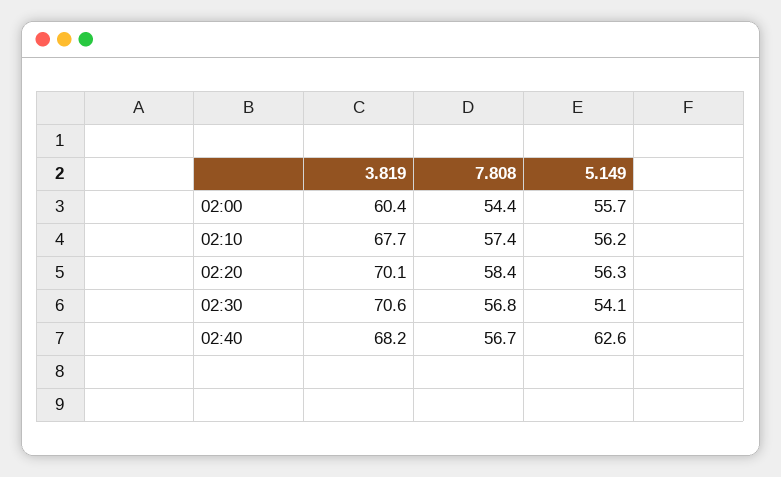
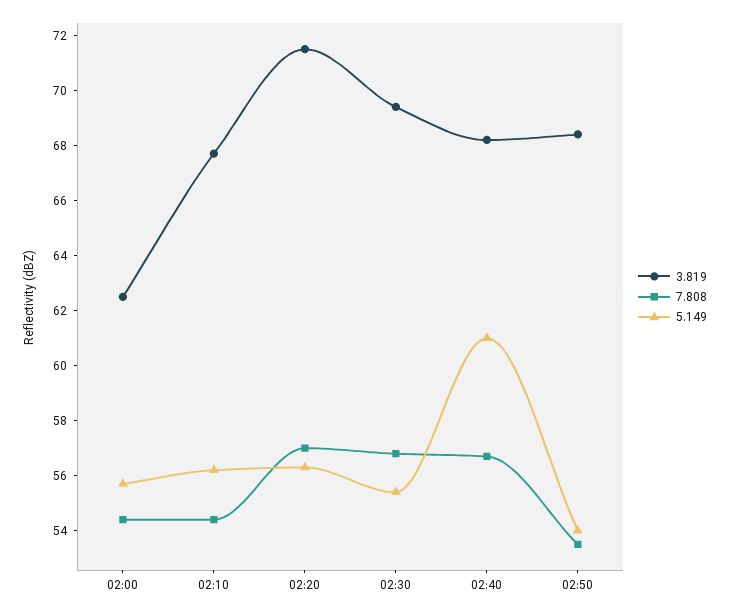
3.819, 02:00: 60.4 -> 62.5
7.808, 02:10: 57.4 -> 54.5
3.819, 02:20: 70.1 -> 71.5
7.808, 02:20: 58.4 -> 57
3.819, 02:30: 70.6 -> 69.5
5.149, 02:30: 54.1 -> 55.5
5.149, 02:40: 62.6 -> 61
3.819, 02:50: none -> 68.5
7.808, 02:50: none -> 53.5
5.149, 02:50: none -> 54

